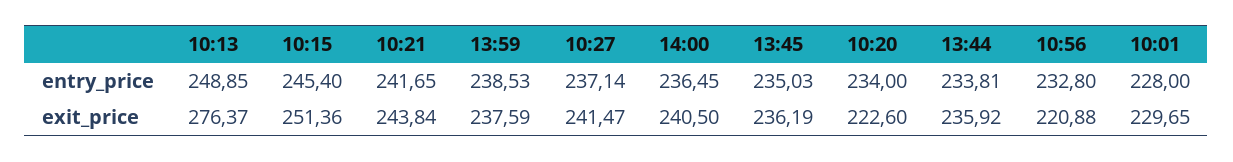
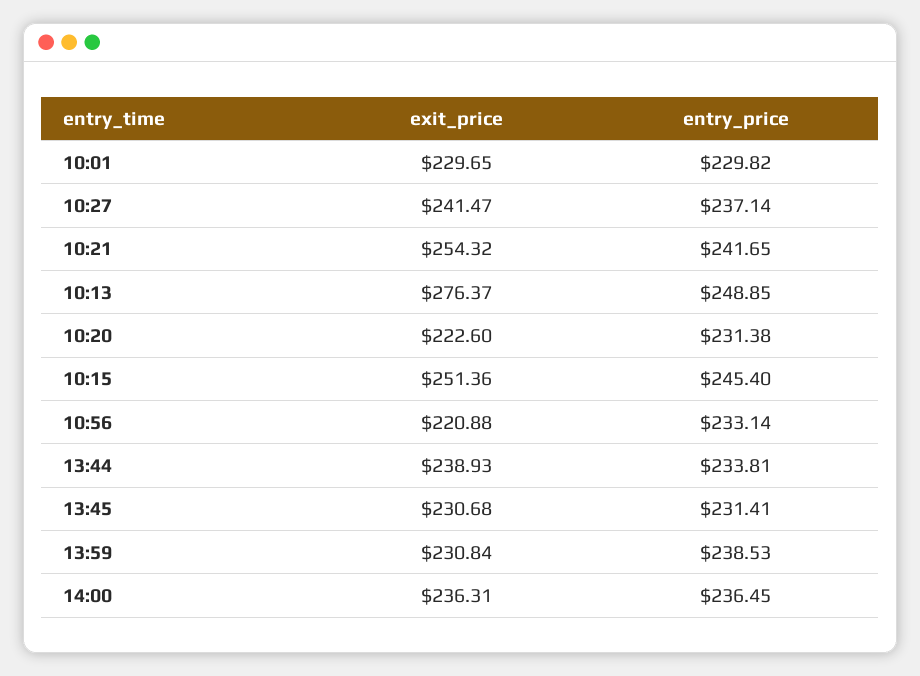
13:45, entry_price: 235.03 -> 231.41
10:20, entry_price: 234 -> 231.38
10:56, entry_price: 232.8 -> 233.14
10:01, entry_price: 228 -> 229.82
10:21, exit_price: 243.84 -> 254.32
13:59, exit_price: 237.59 -> 230.84
14:00, exit_price: 240.5 -> 236.31
13:45, exit_price: 236.19 -> 230.68
13:44, exit_price: 235.92 -> 238.93

